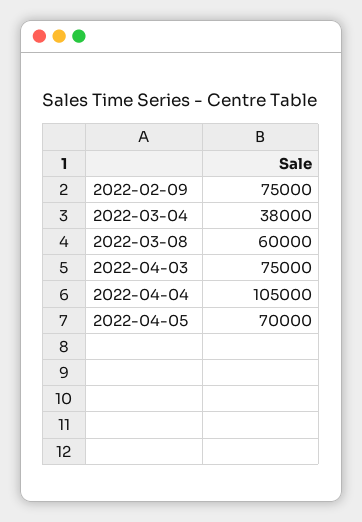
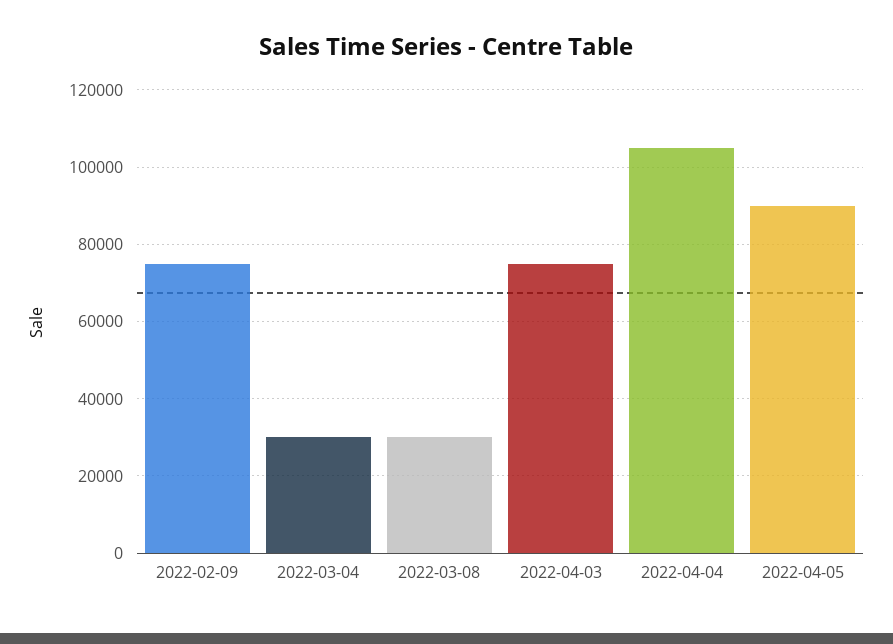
2022-03-04: 38000 -> 30000
2022-03-08: 60000 -> 30000
2022-04-05: 70000 -> 90000

